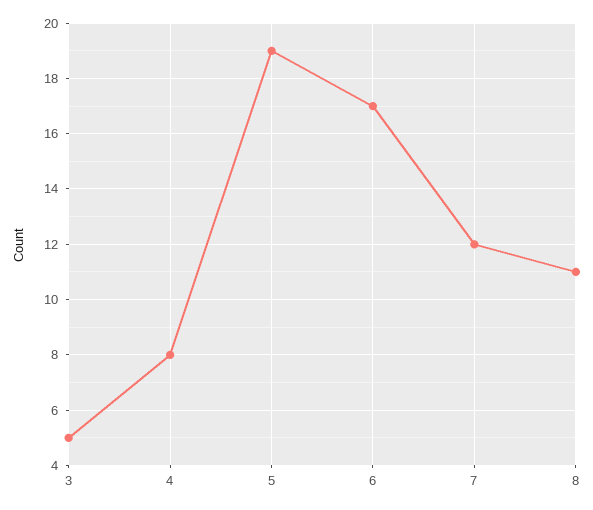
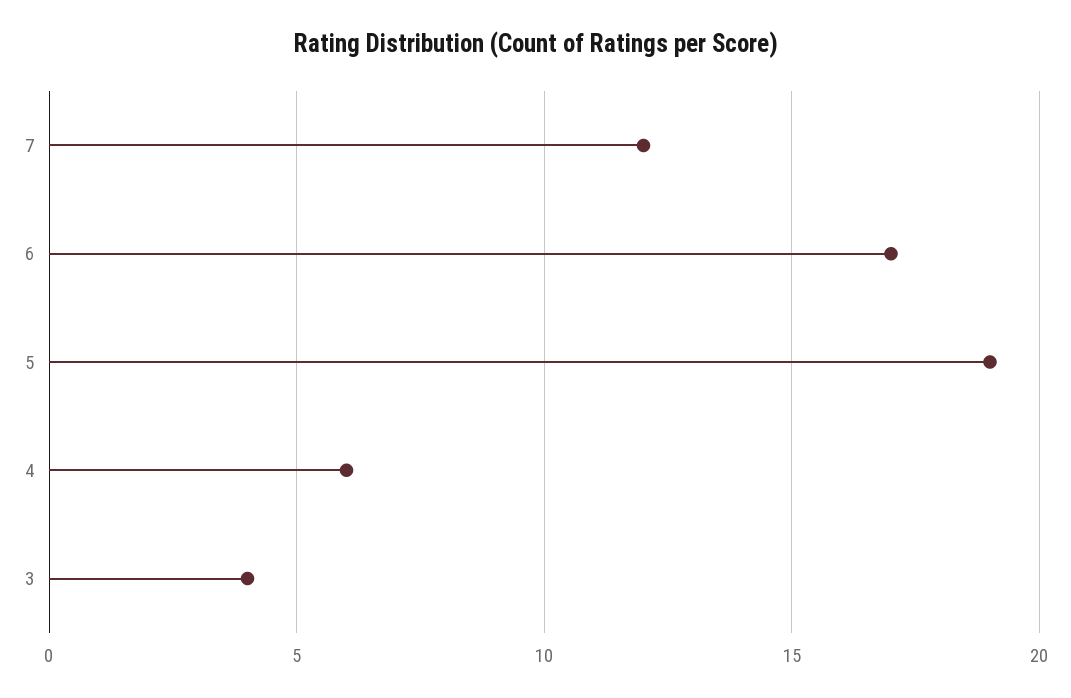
3: 5 -> 4
4: 8 -> 6
8: 11 -> none

